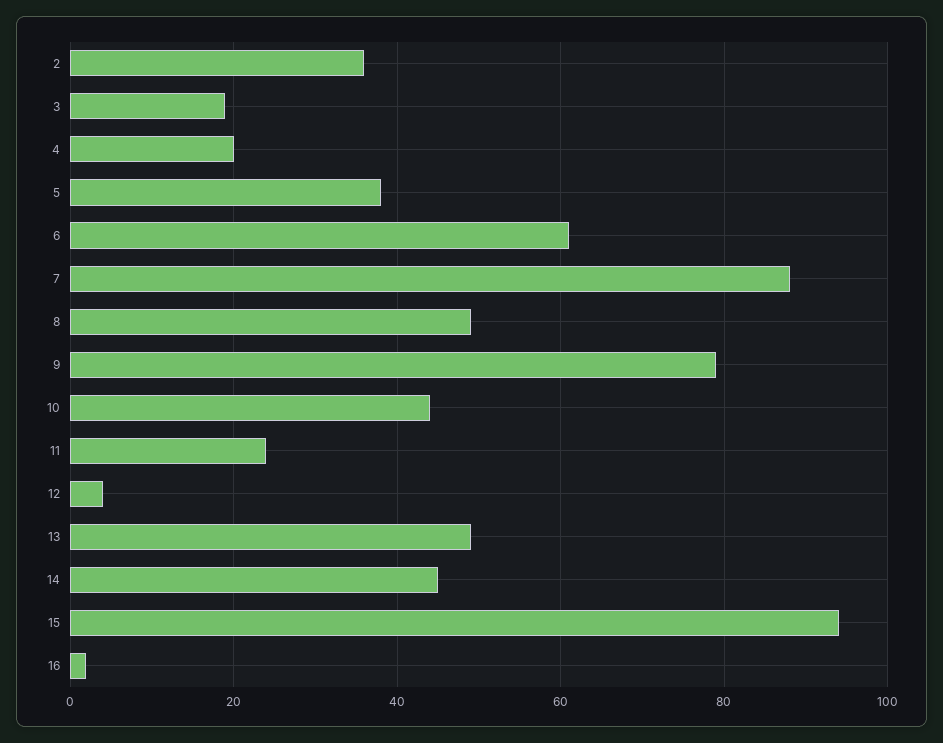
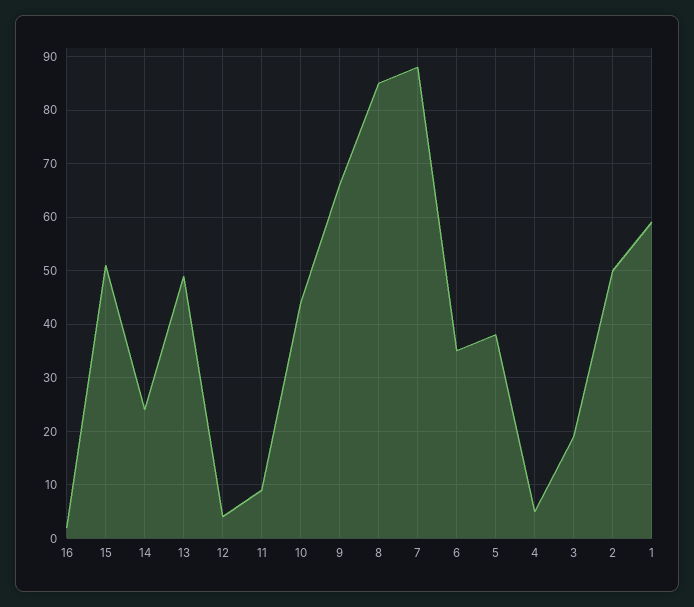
2: 35 -> 50
4: 20 -> 5
6: 60 -> 35
8: 50 -> 85
9: 80 -> 65
11: 25 -> 10
14: 45 -> 25
15: 95 -> 50
1: none -> 60

